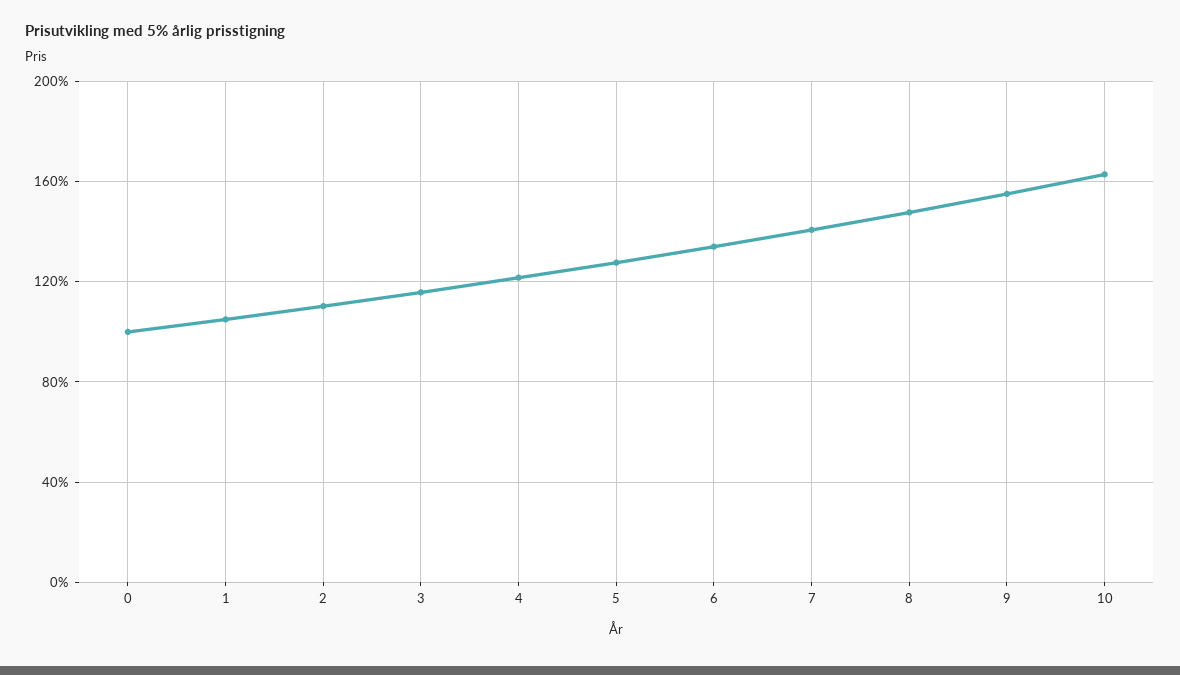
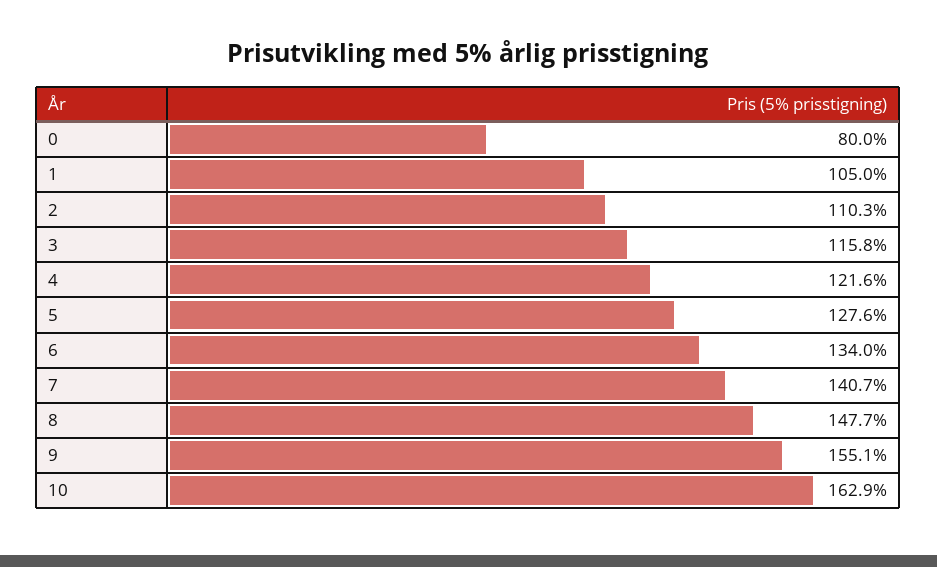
0: 100 -> 80

